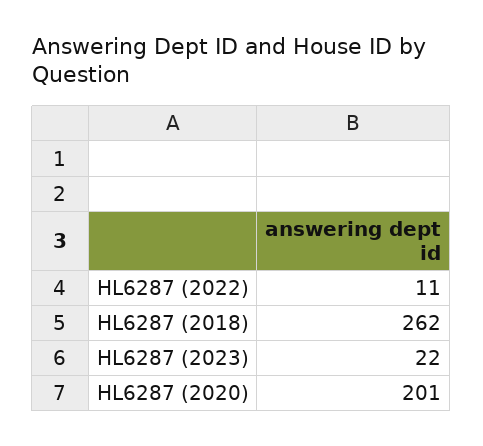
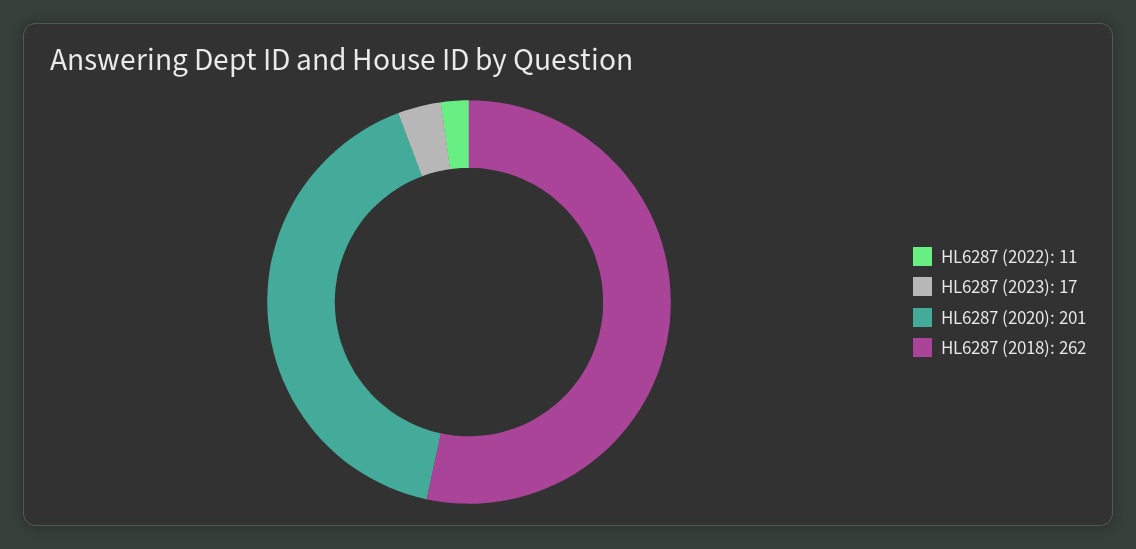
HL6287 (2023): 22 -> 17

